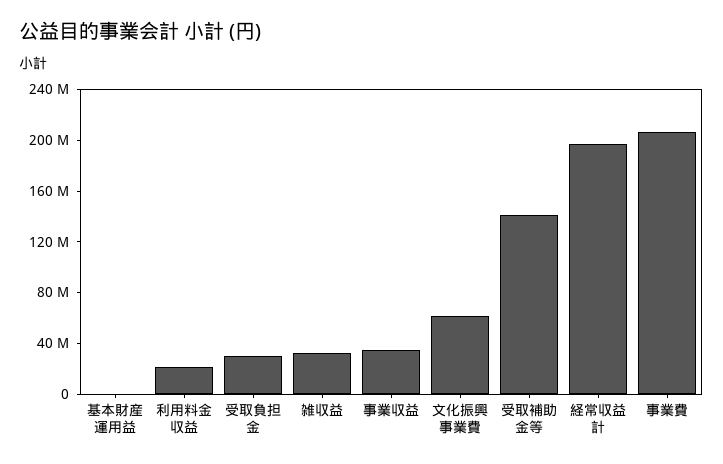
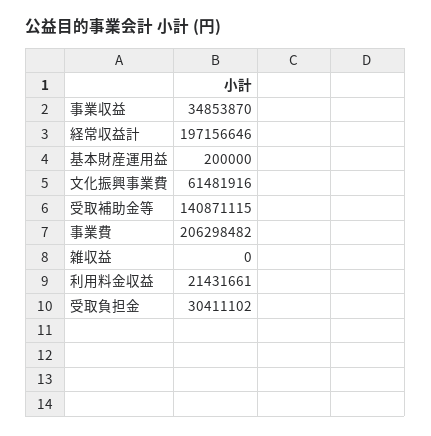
雑収益: 30000000 -> 0

